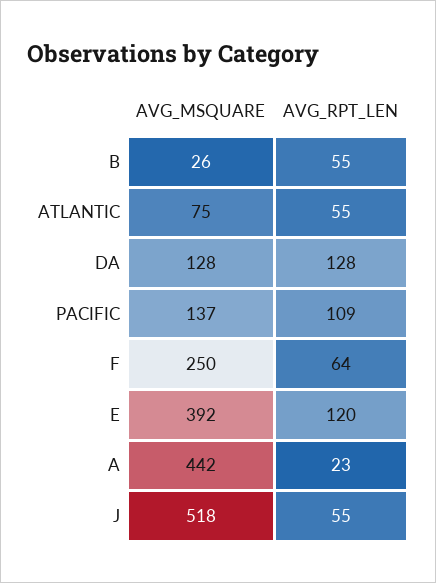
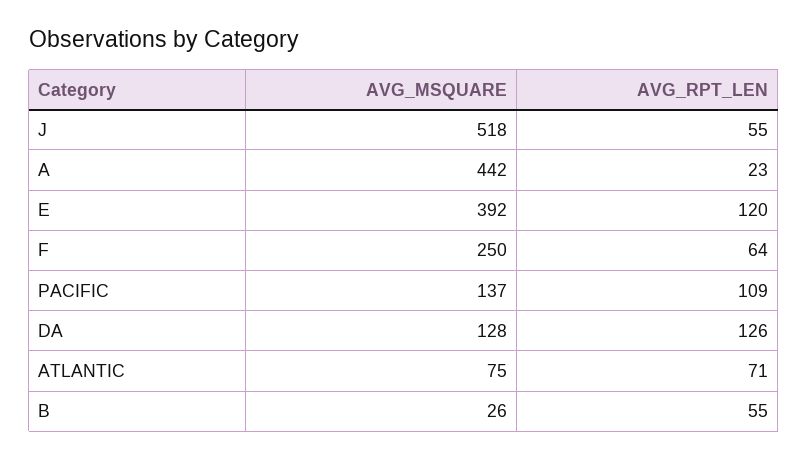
AVG_RPT_LEN, ATLANTIC: 55 -> 71
AVG_RPT_LEN, DA: 128 -> 126

